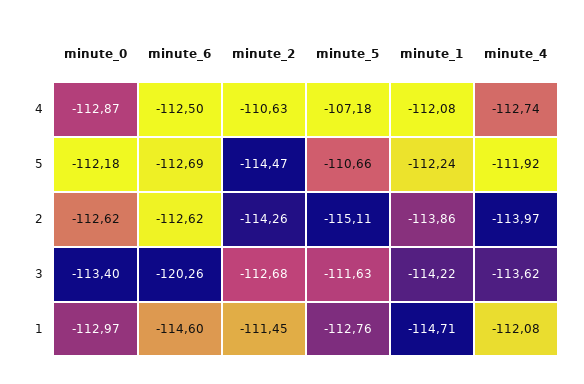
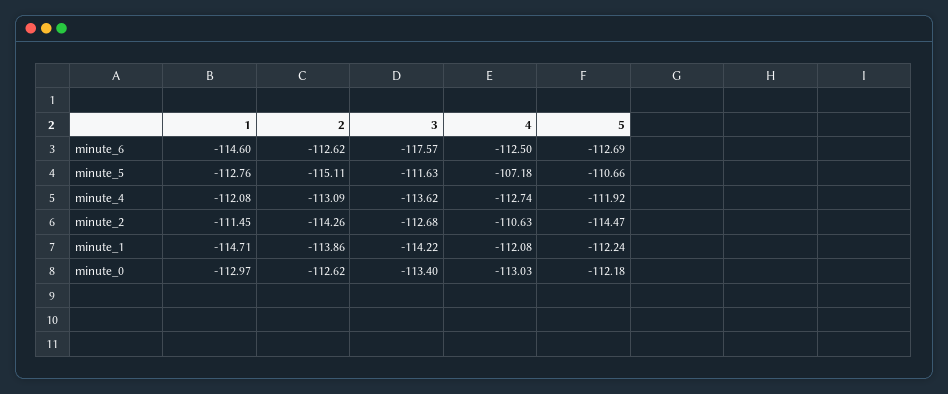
minute_0, 4: -112.87 -> -113.03
minute_4, 2: -113.97 -> -113.09
minute_6, 3: -120.26 -> -117.57

